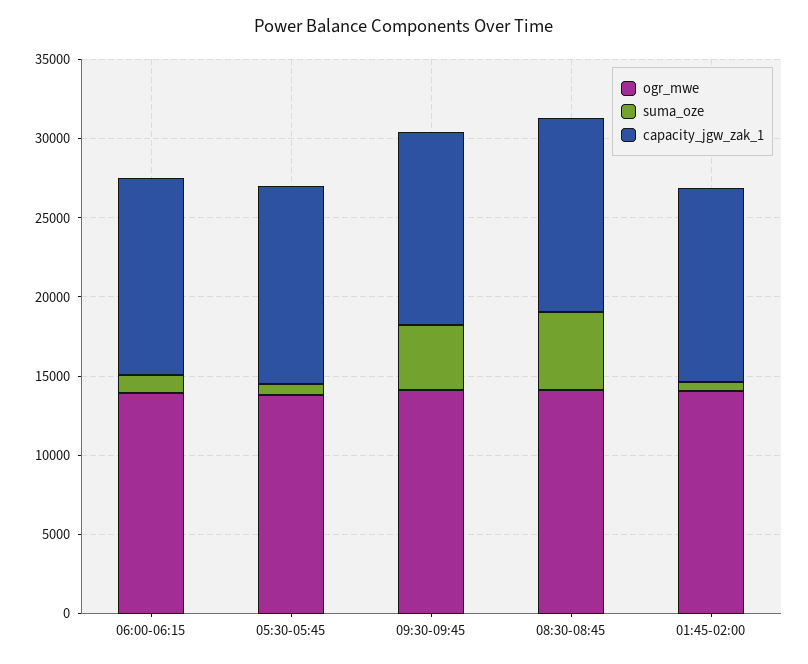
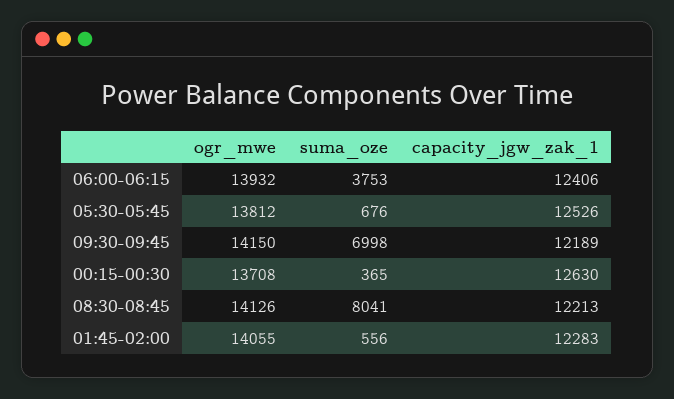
suma_oze, 06:00-06:15: 1000 -> 3753
suma_oze, 09:30-09:45: 4000 -> 6998
suma_oze, 08:30-08:45: 5000 -> 8041
ogr_mwe, 00:15-00:30: none -> 13708
suma_oze, 00:15-00:30: none -> 365
capacity_jgw_zak_1, 00:15-00:30: none -> 12630

